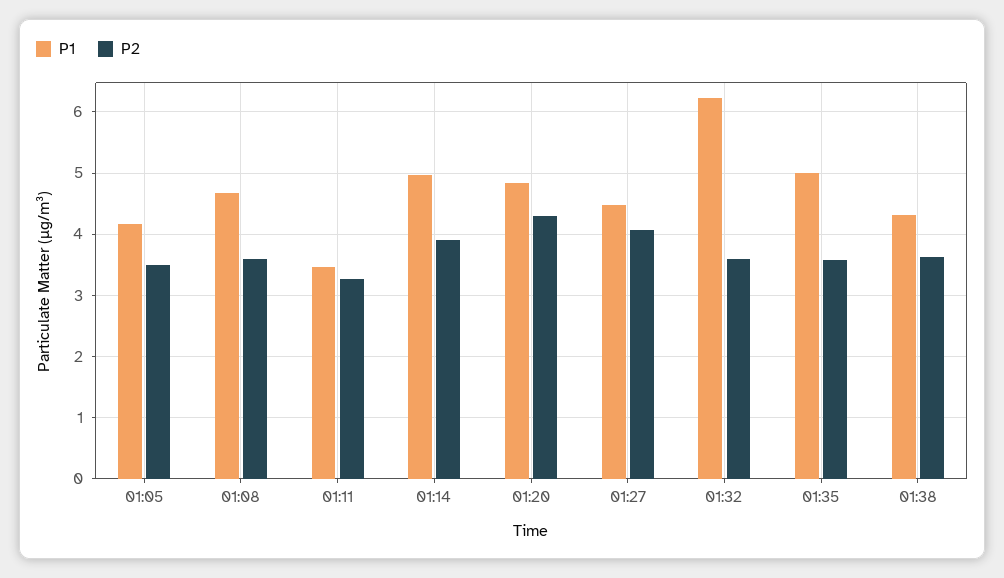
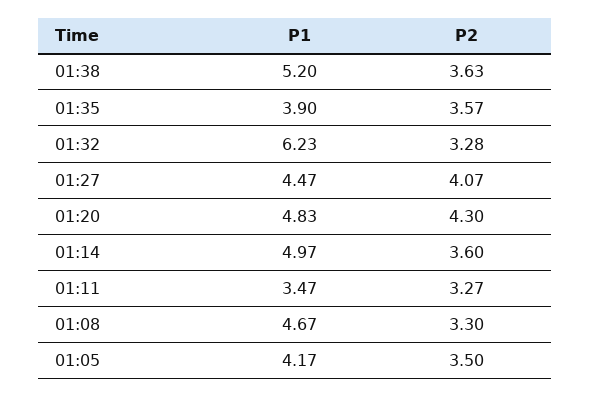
P2, 01:08: 3.6 -> 3.3
P2, 01:14: 3.9 -> 3.6
P2, 01:32: 3.6 -> 3.28
P1, 01:35: 5 -> 3.9
P1, 01:38: 4.3 -> 5.2

